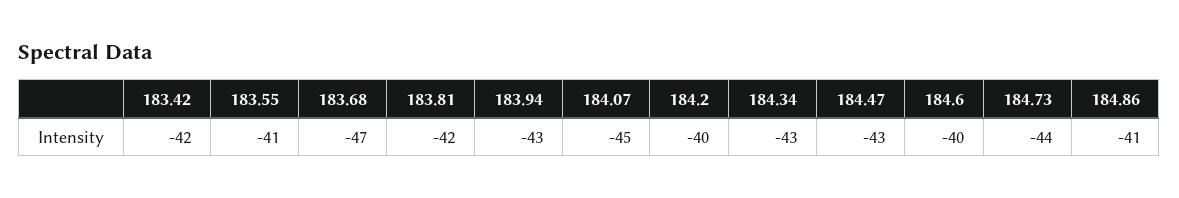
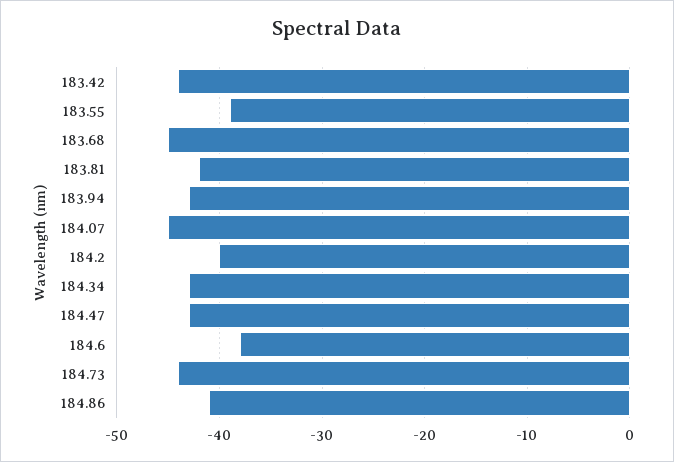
183.42: -42 -> -44
183.55: -41 -> -39
183.68: -47 -> -45
184.6: -40 -> -38

